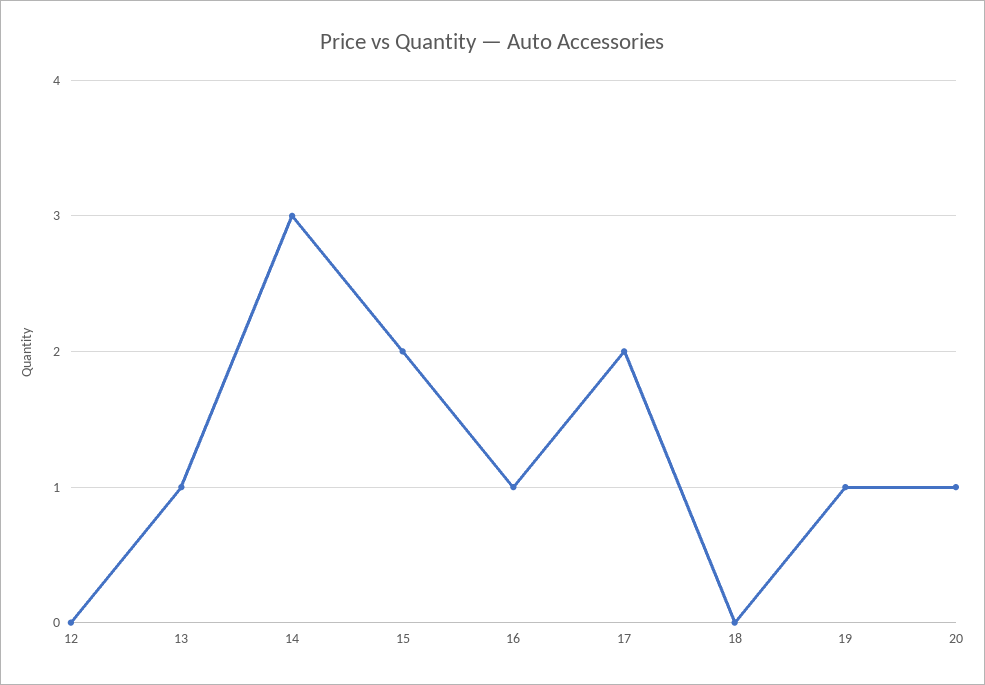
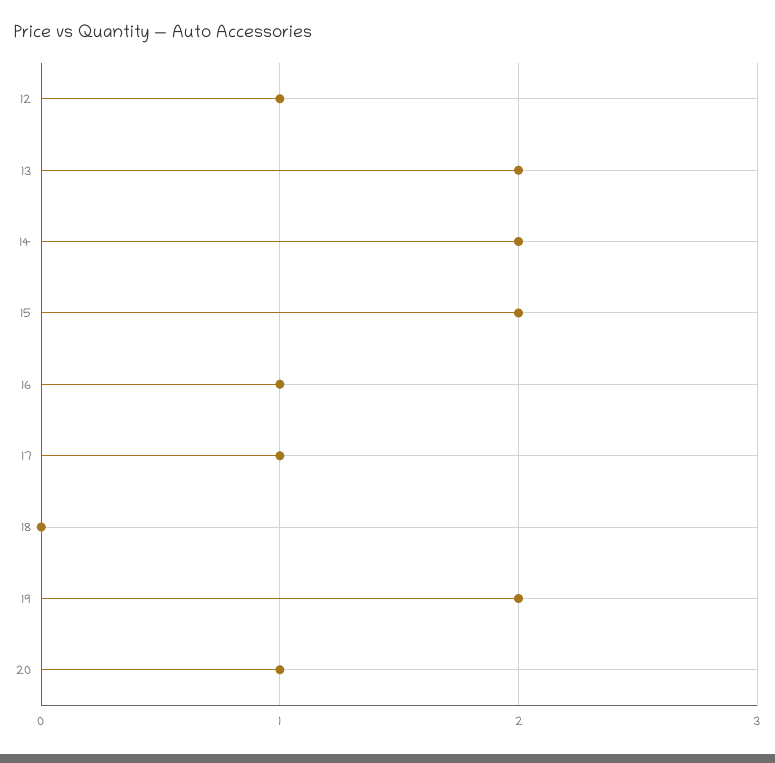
12: 0 -> 1
13: 1 -> 2
14: 3 -> 2
17: 2 -> 1
19: 1 -> 2

